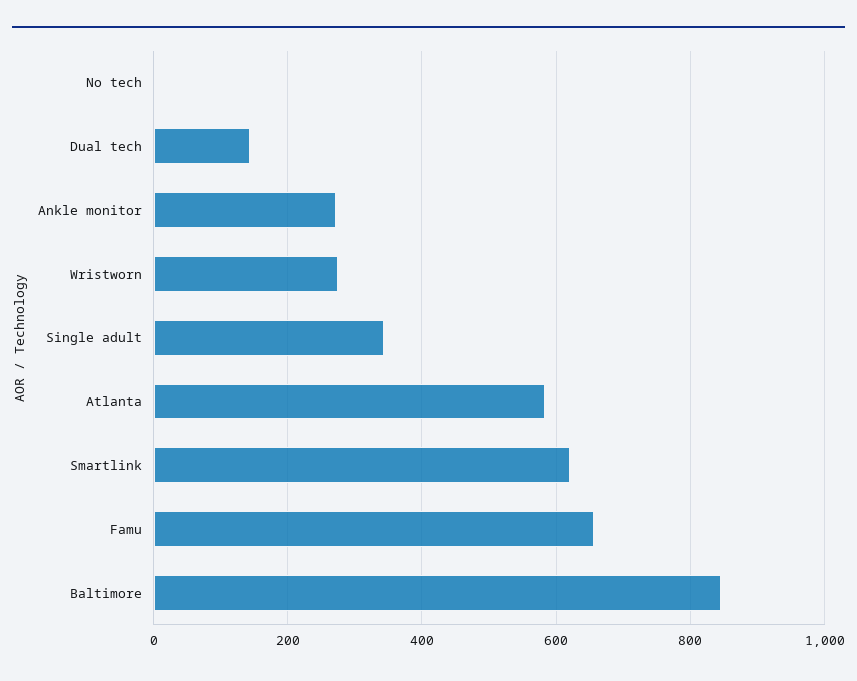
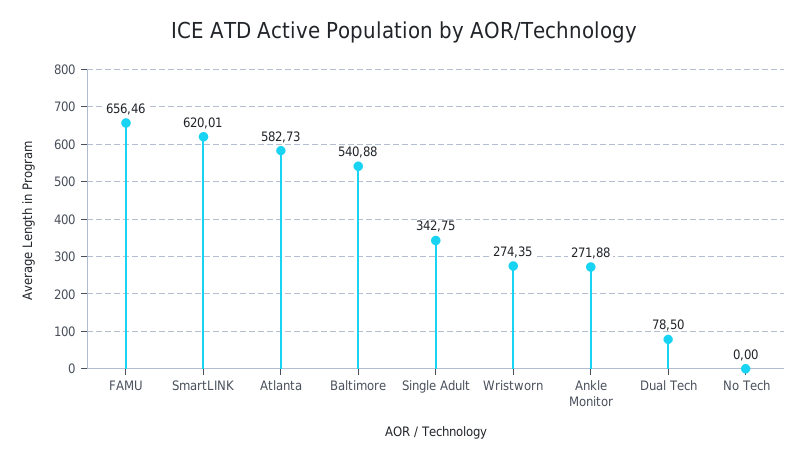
Dual tech: 140 -> 78.5
Baltimore: 840 -> 540.88

